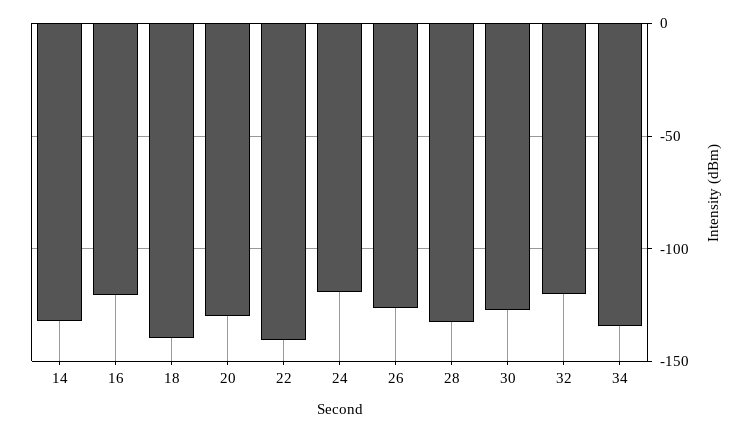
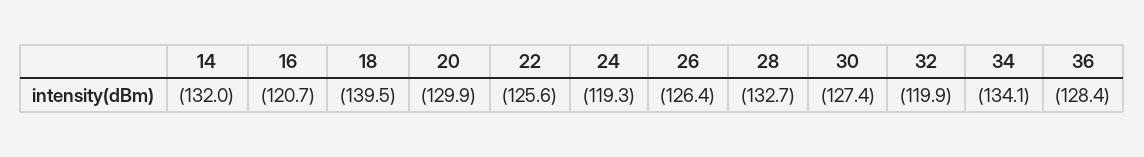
22: -140 -> -125.6
36: none -> -128.4

